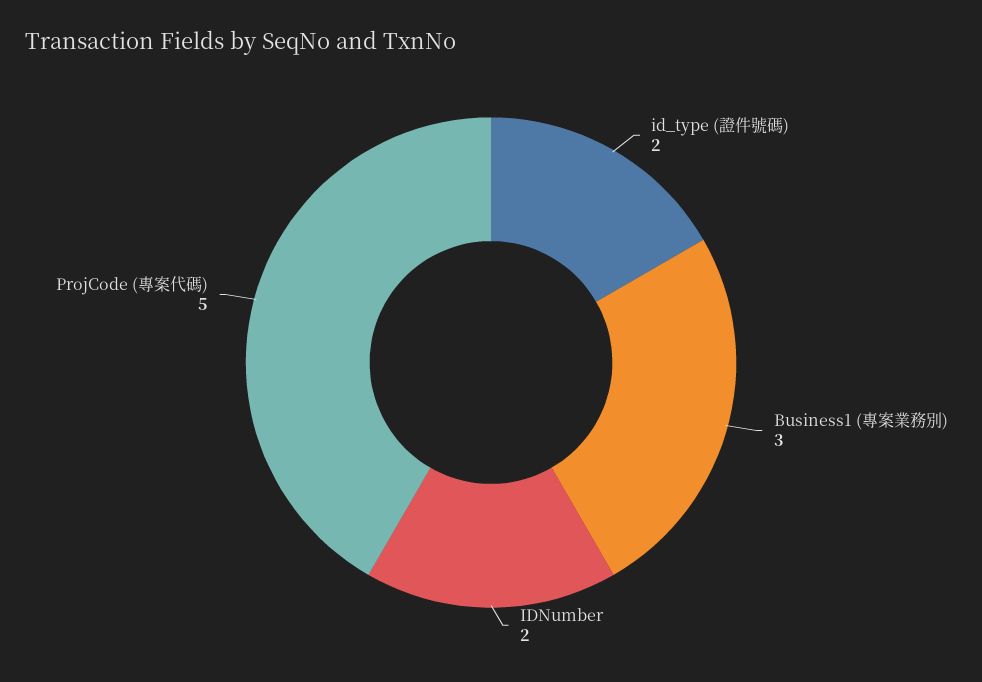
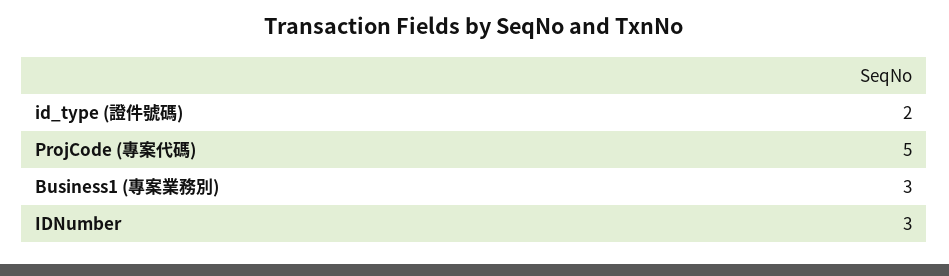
IDNumber: 2 -> 3

